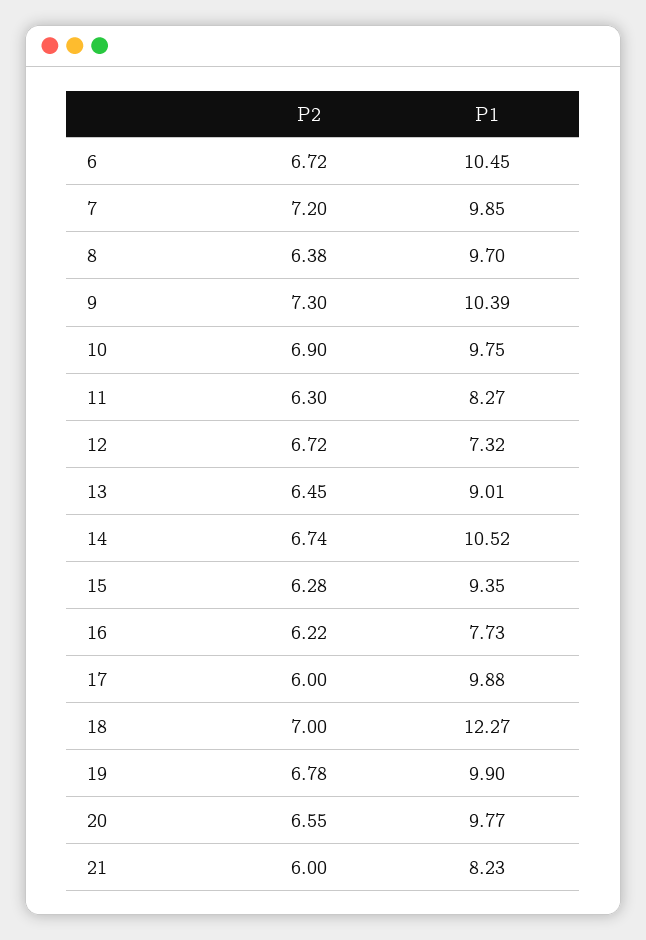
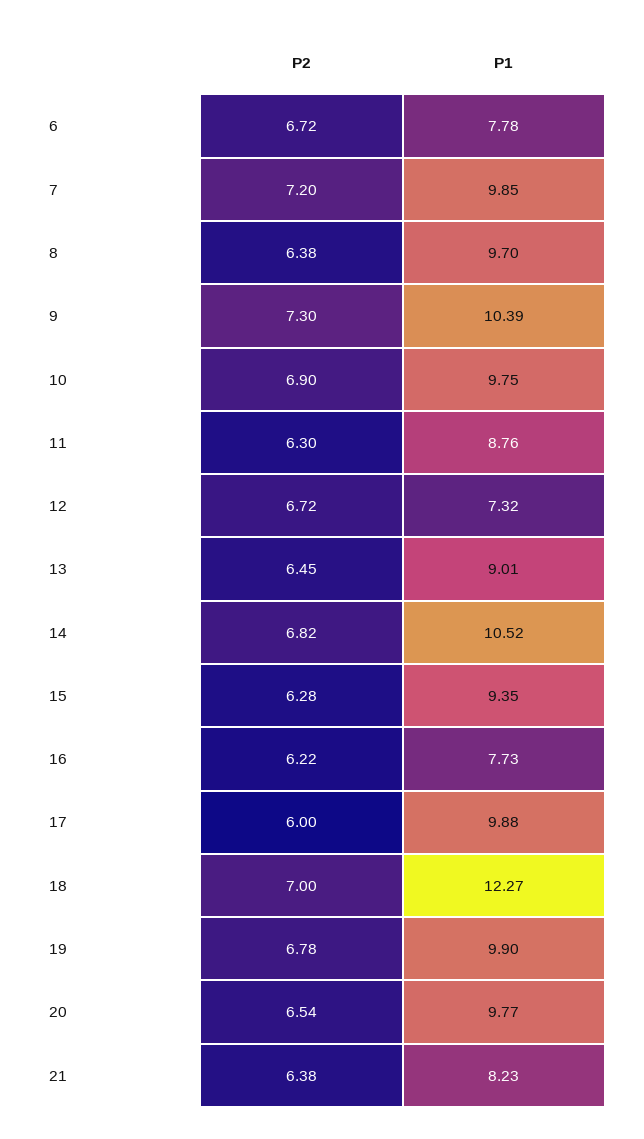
P1, 6: 10.45 -> 7.78
P1, 11: 8.27 -> 8.76
P2, 14: 6.74 -> 6.82
P2, 20: 6.55 -> 6.54
P2, 21: 6 -> 6.38

